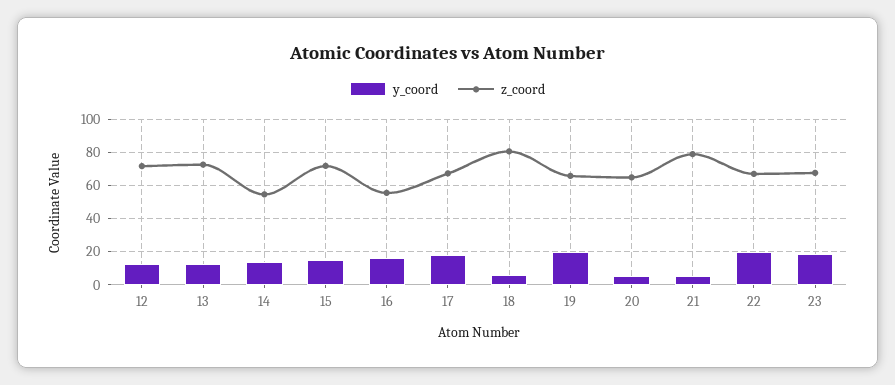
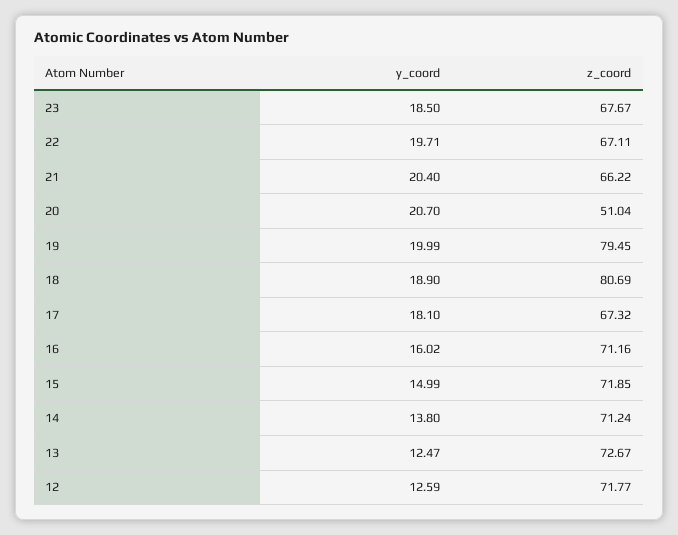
z_coord, 14: 55 -> 71.24
z_coord, 16: 55 -> 71.16
y_coord, 18: 5 -> 18.9
z_coord, 19: 65 -> 79.45
y_coord, 20: 5 -> 20.7
z_coord, 20: 65 -> 51.04
y_coord, 21: 5 -> 20.4
z_coord, 21: 80 -> 66.22

